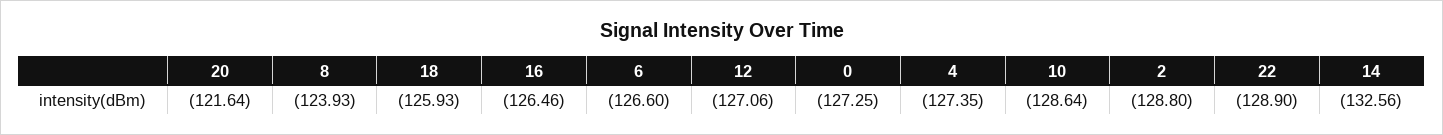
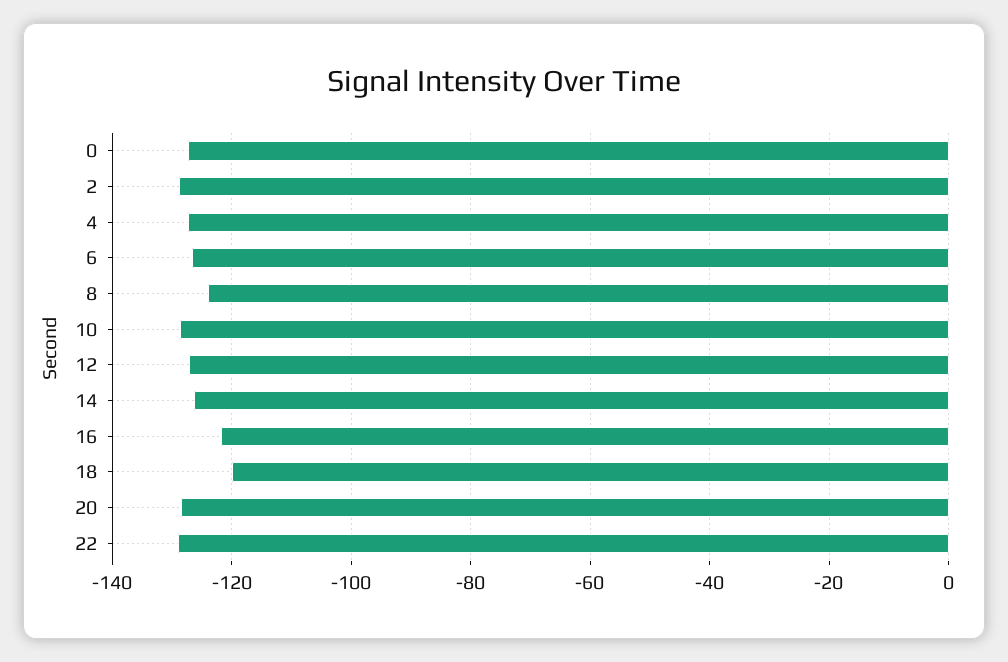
20: -121.64 -> -128
18: -125.93 -> -120
16: -126.46 -> -122
14: -132.56 -> -126

